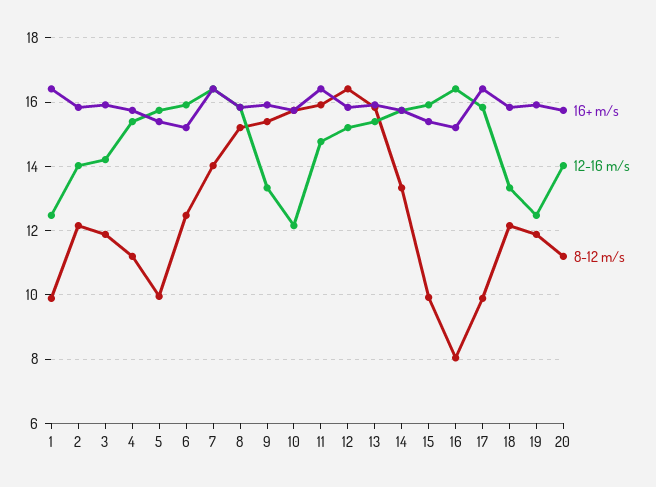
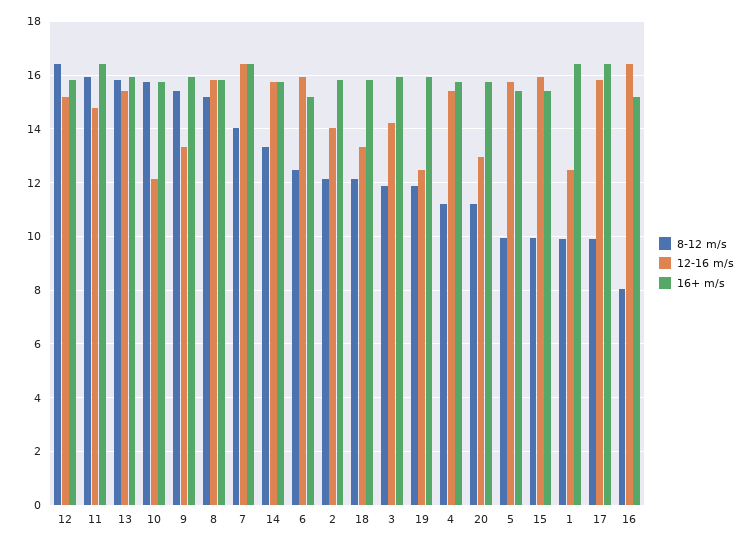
12-16 m/s, 20: 14 -> 13

